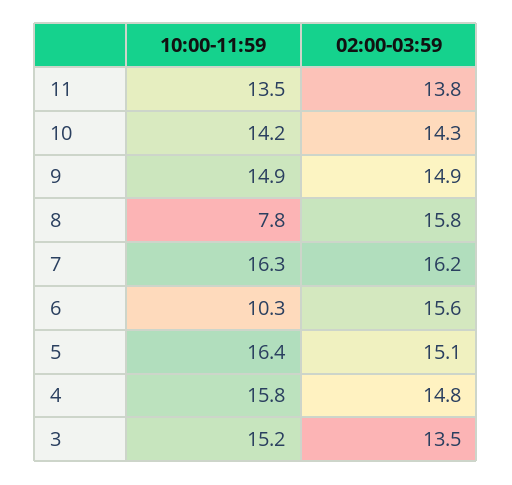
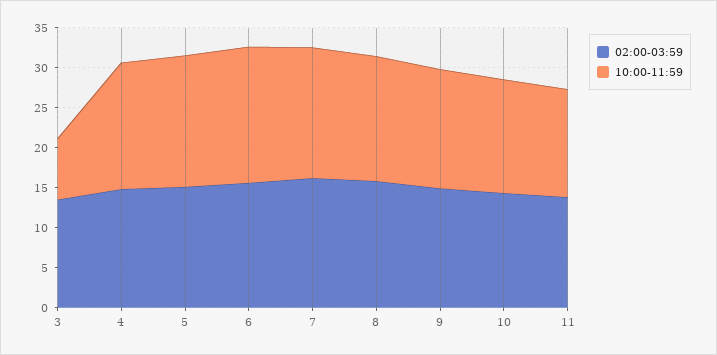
10:00-11:59, 8: 7.8 -> 15
10:00-11:59, 6: 10.3 -> 17.5
10:00-11:59, 3: 15.2 -> 7.5

